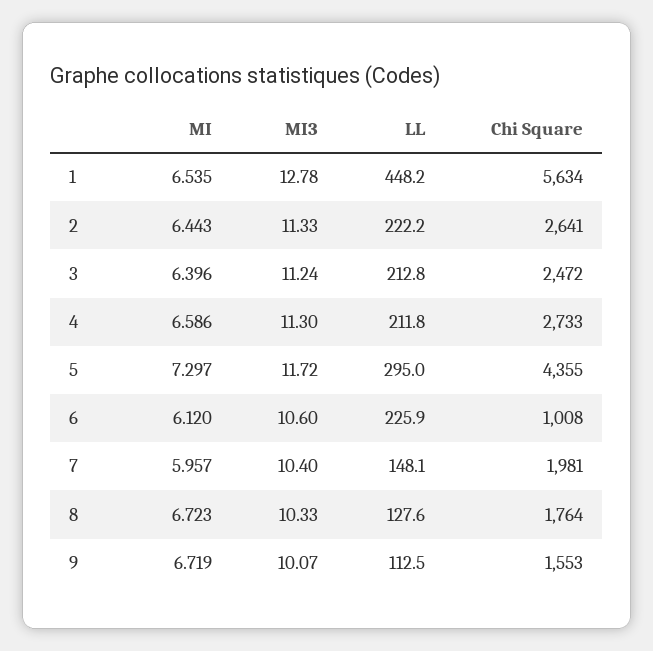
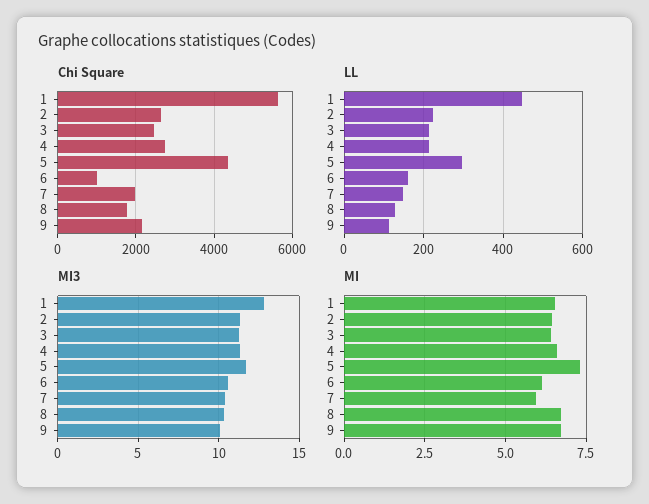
LL, 6: 225.9 -> 160
Chi Square, 9: 1553 -> 2200

